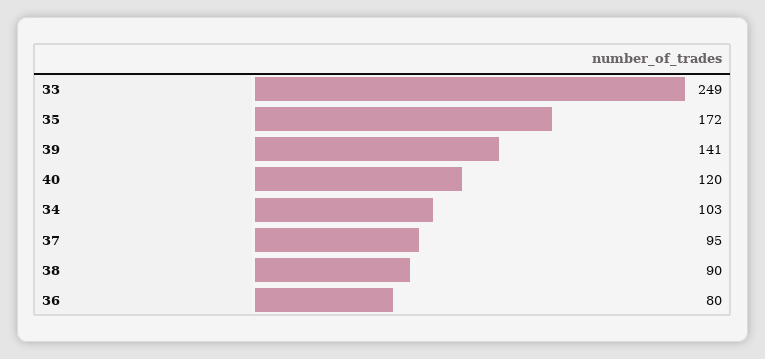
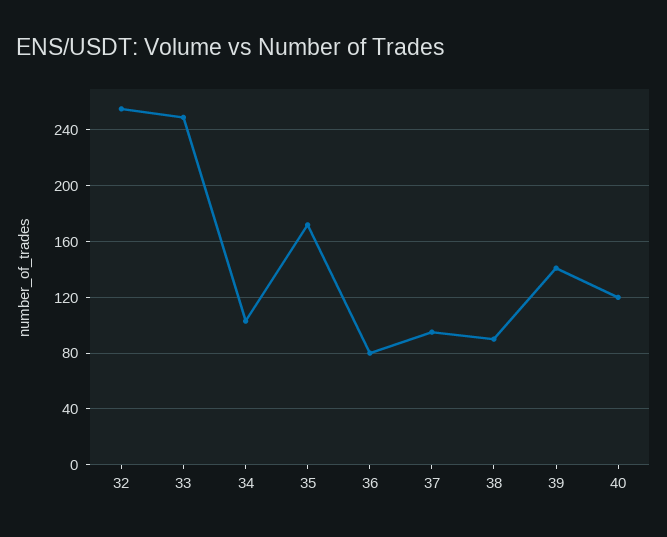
32: none -> 255

